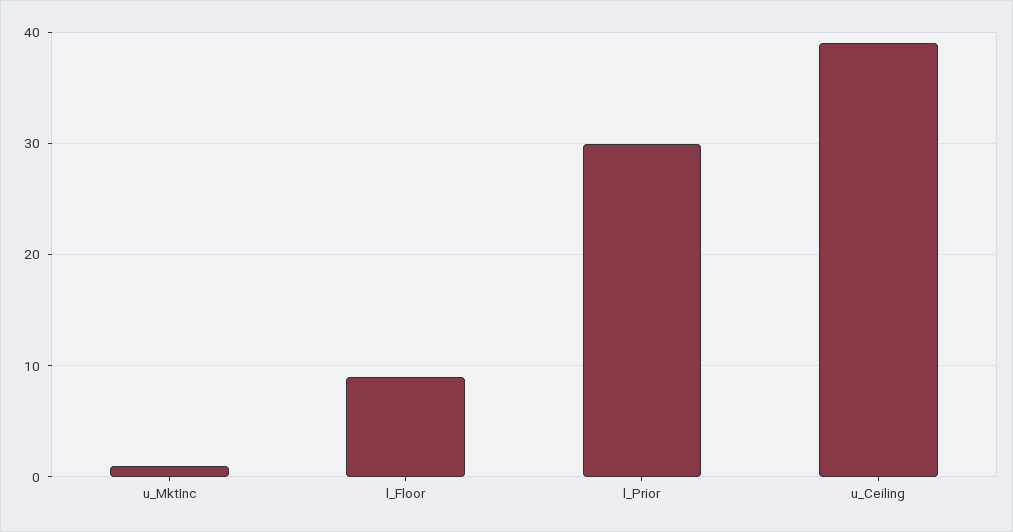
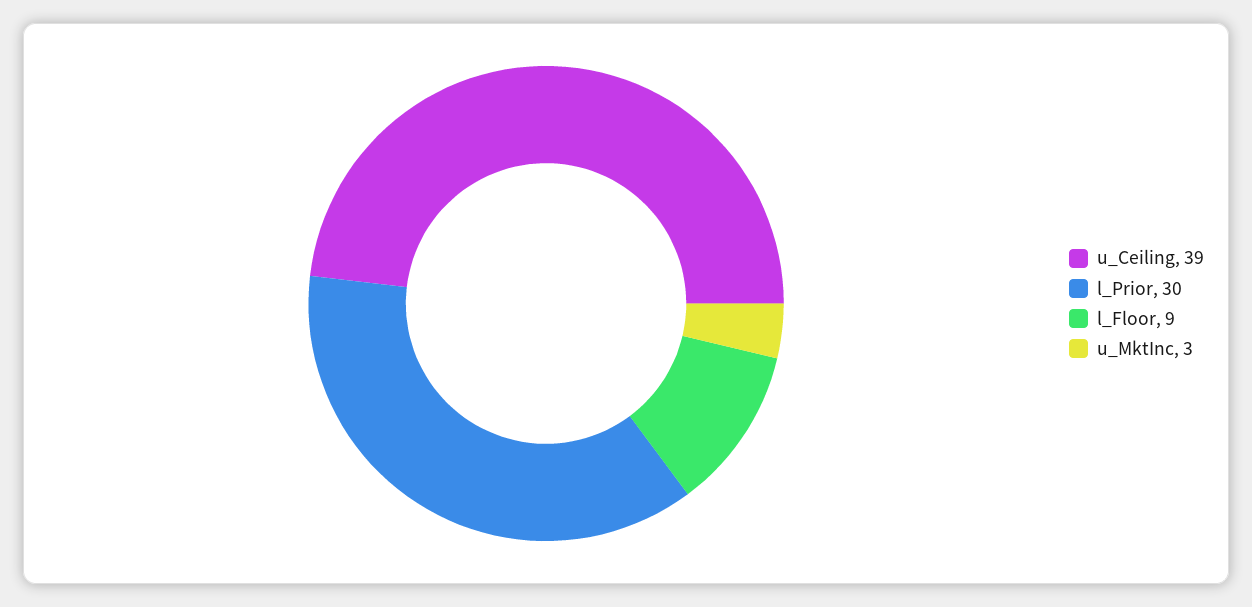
u_MktInc: 1 -> 3

